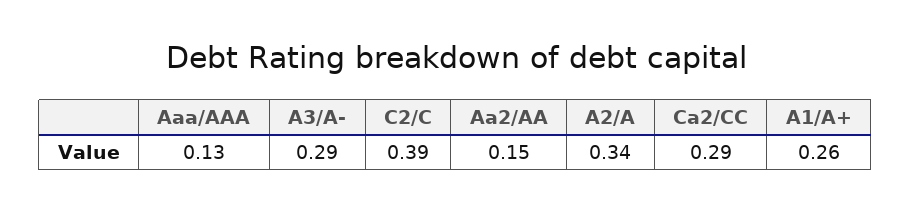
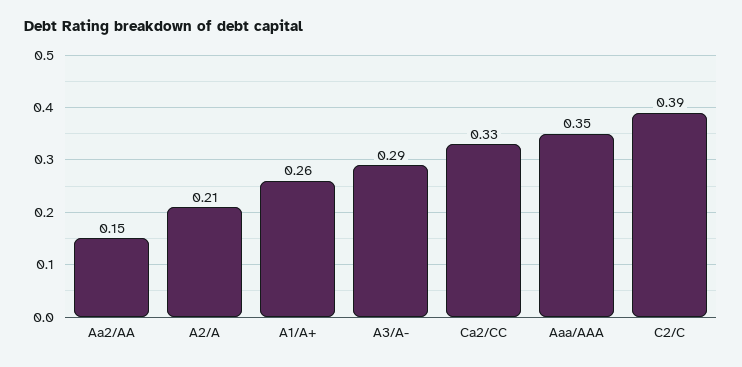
Aaa/AAA: 0.13 -> 0.35
A2/A: 0.34 -> 0.21
Ca2/CC: 0.29 -> 0.33

